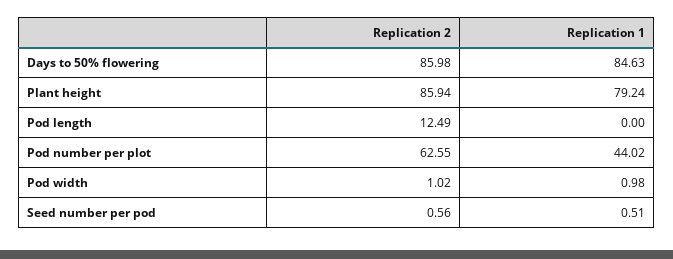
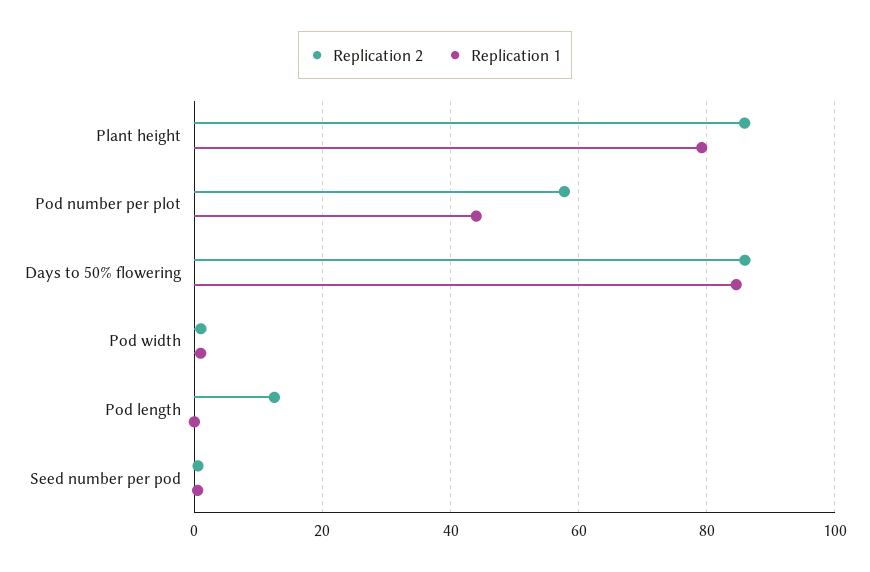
Replication 2, Pod number per plot: 62.55 -> 58

